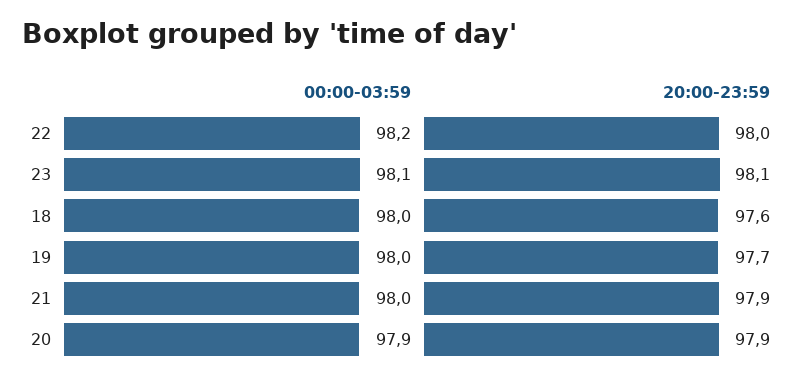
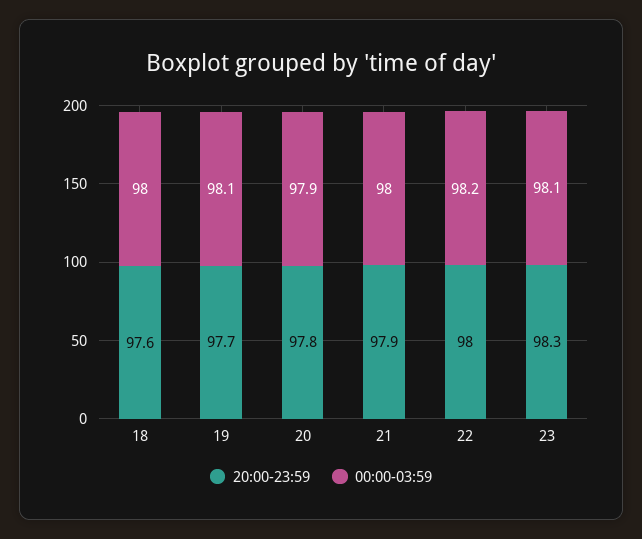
20:00-23:59, 23: 98.1 -> 98.3
00:00-03:59, 19: 98 -> 98.1
20:00-23:59, 20: 97.9 -> 97.8

